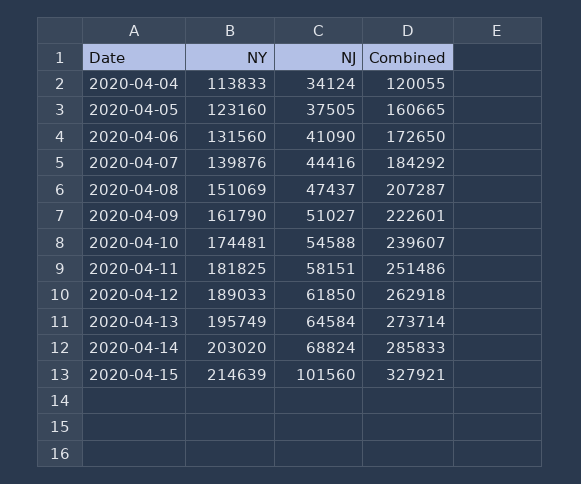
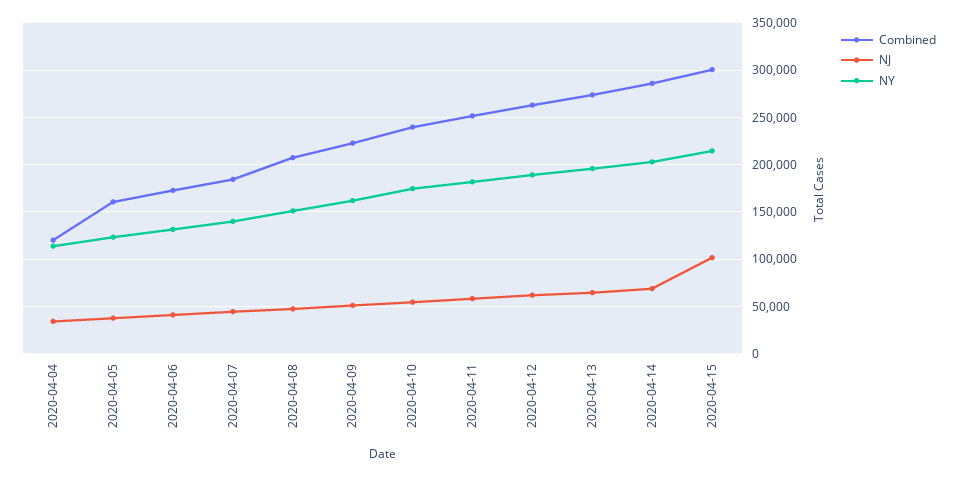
Combined, 2020-04-15: 327921 -> 300000

